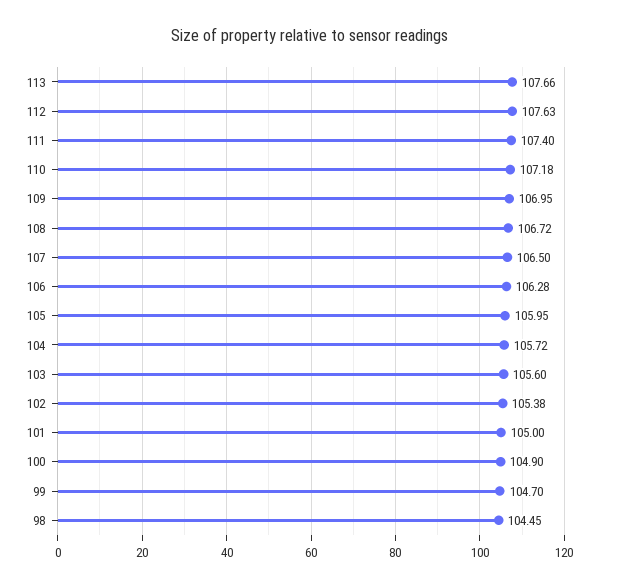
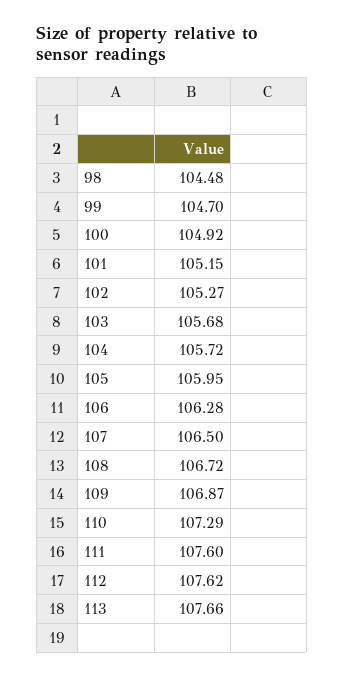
112: 107.63 -> 107.62
111: 107.4 -> 107.6
110: 107.18 -> 107.29
109: 106.95 -> 106.87
103: 105.6 -> 105.68
102: 105.38 -> 105.27
101: 105 -> 105.15
100: 104.9 -> 104.92
98: 104.45 -> 104.48

